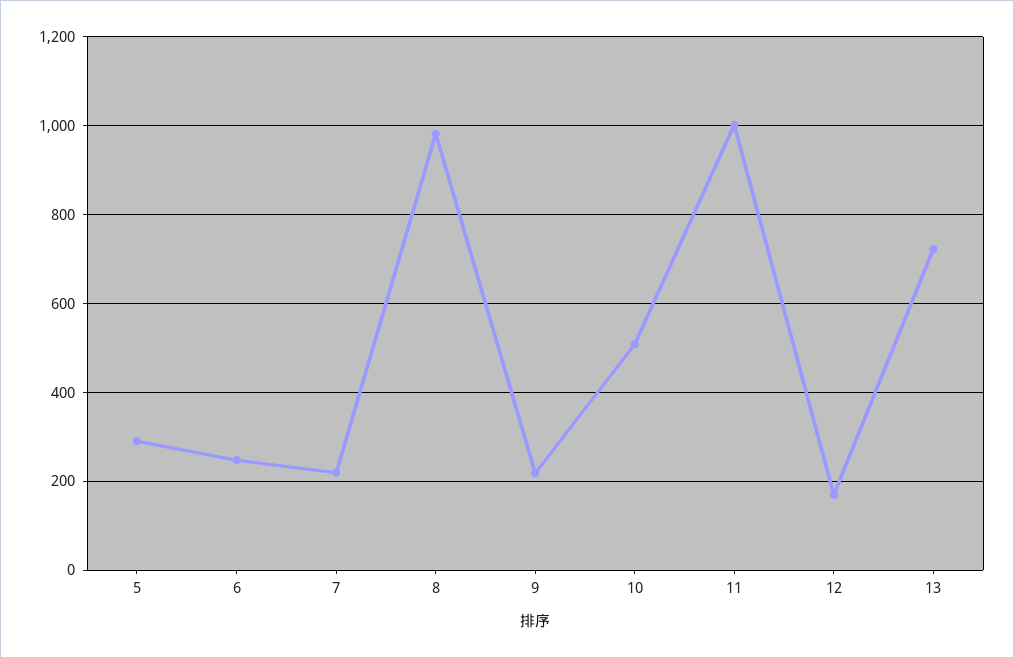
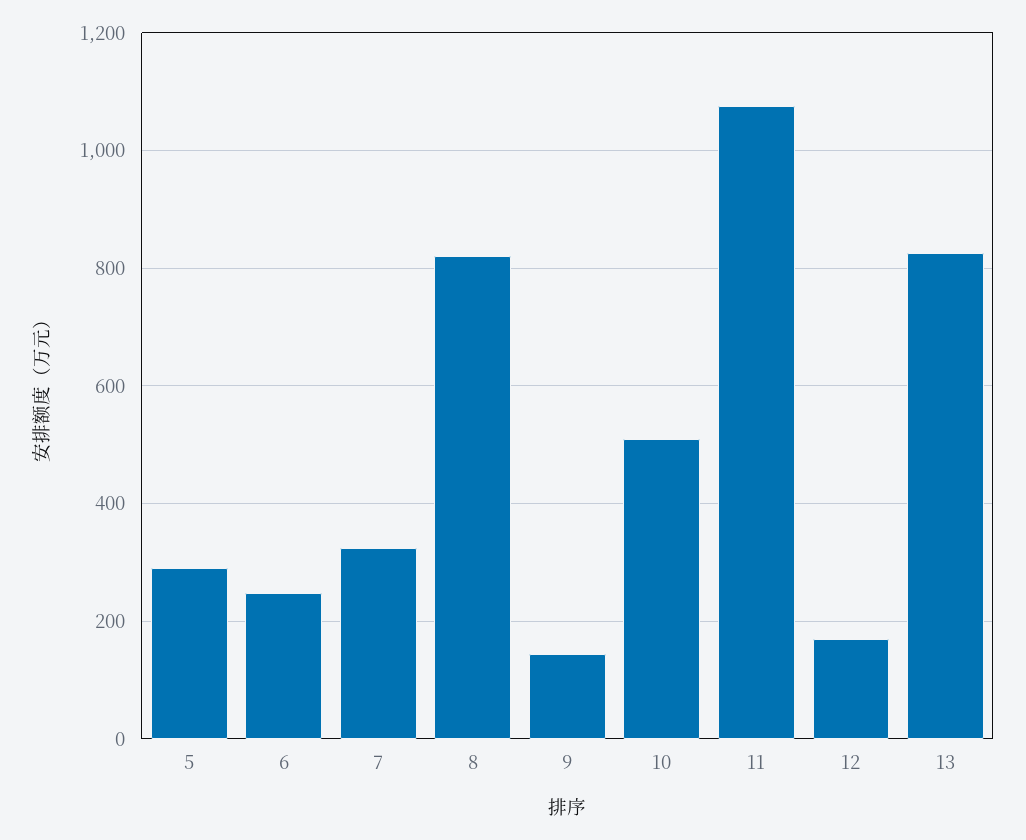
7: 220 -> 320
8: 980 -> 820
9: 220 -> 140
11: 1000 -> 1080
13: 720 -> 820

